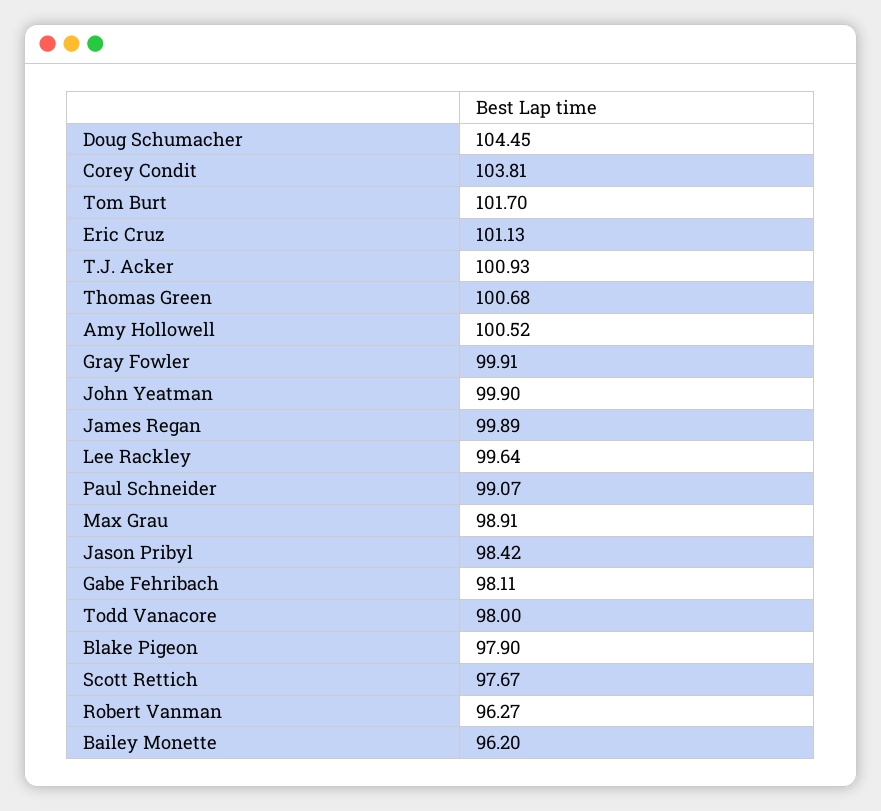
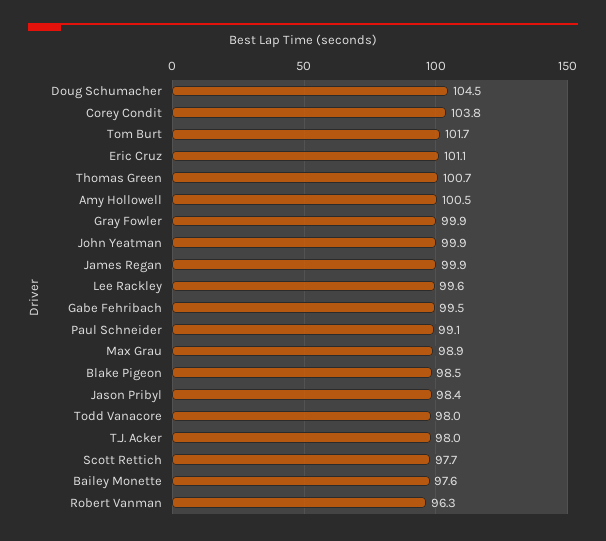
T.J. Acker: 100.93 -> 98
Gabe Fehribach: 98.11 -> 99.5
Blake Pigeon: 97.9 -> 98.5
Bailey Monette: 96.2 -> 97.6

